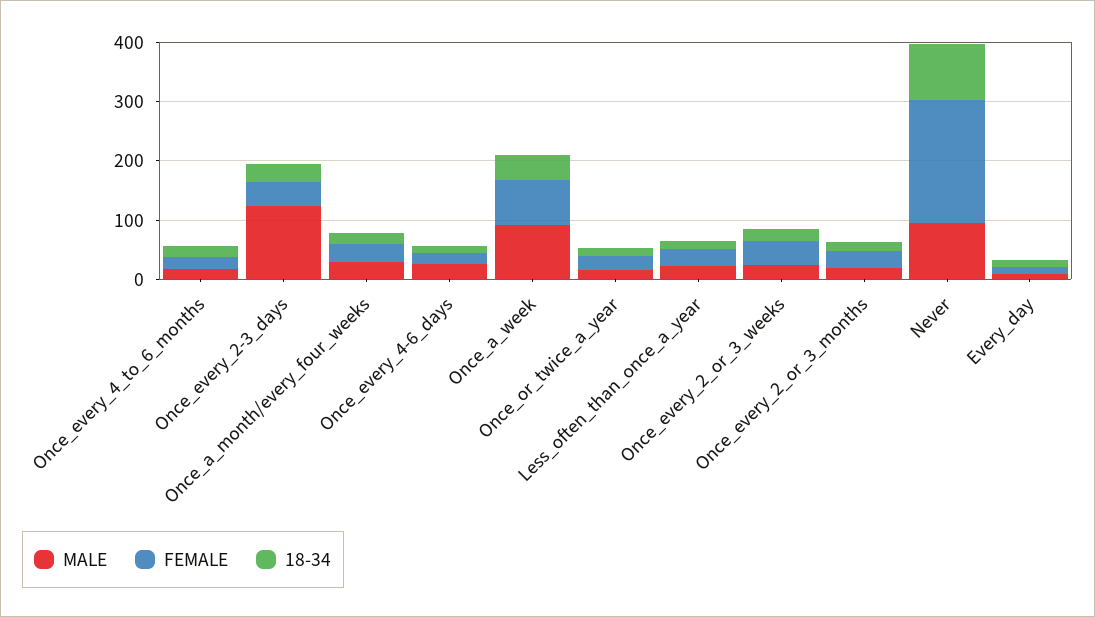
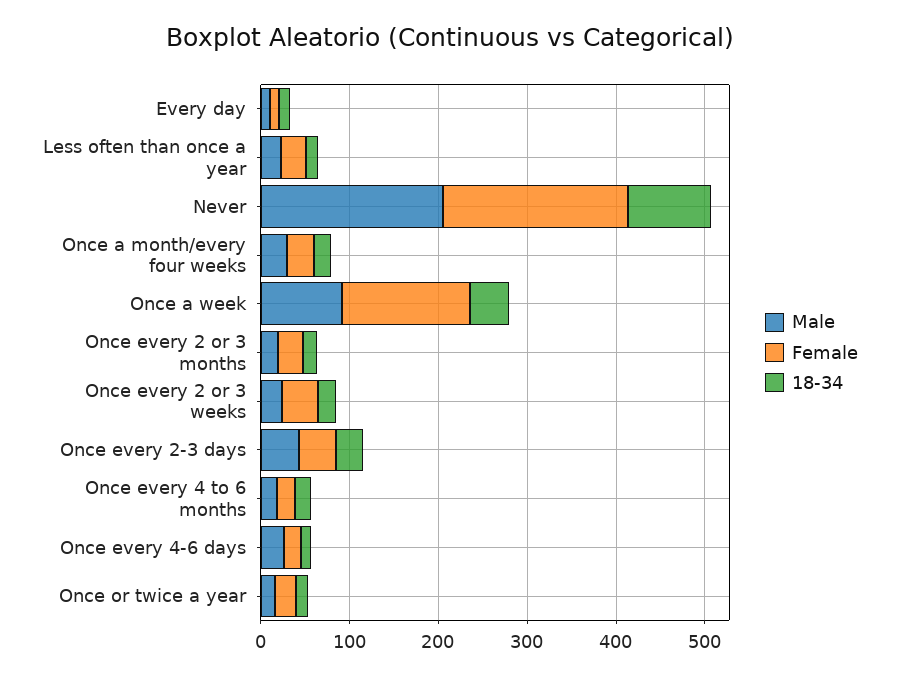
MALE, Once_every_2-3_days: 120 -> 40
FEMALE, Once_a_week: 80 -> 140
MALE, Never: 100 -> 200

